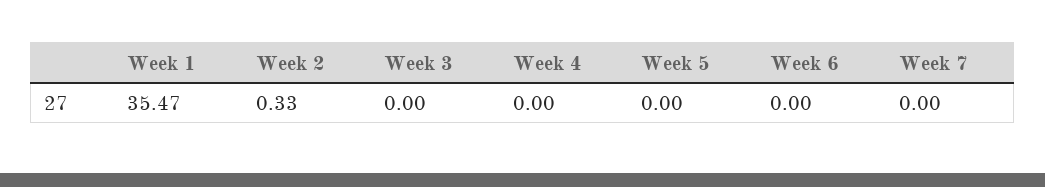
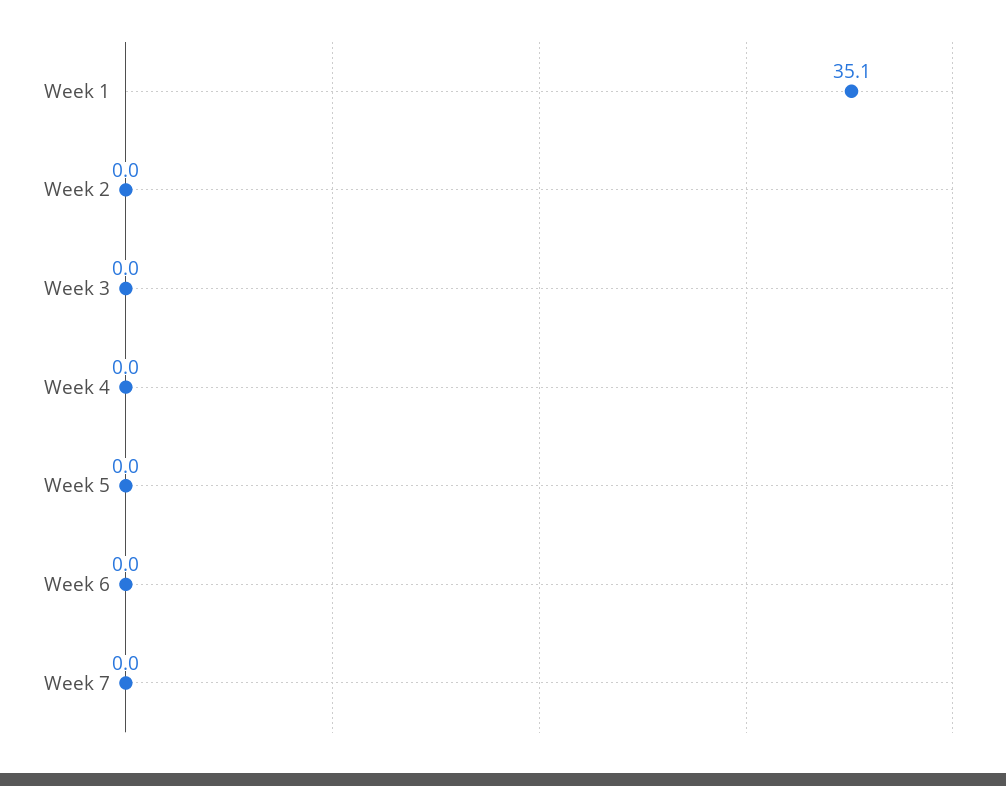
Week 1: 35.47 -> 35.1
Week 2: 0.33 -> 0

